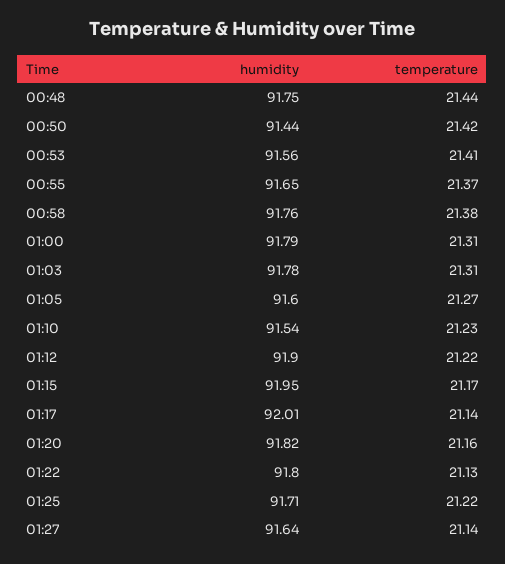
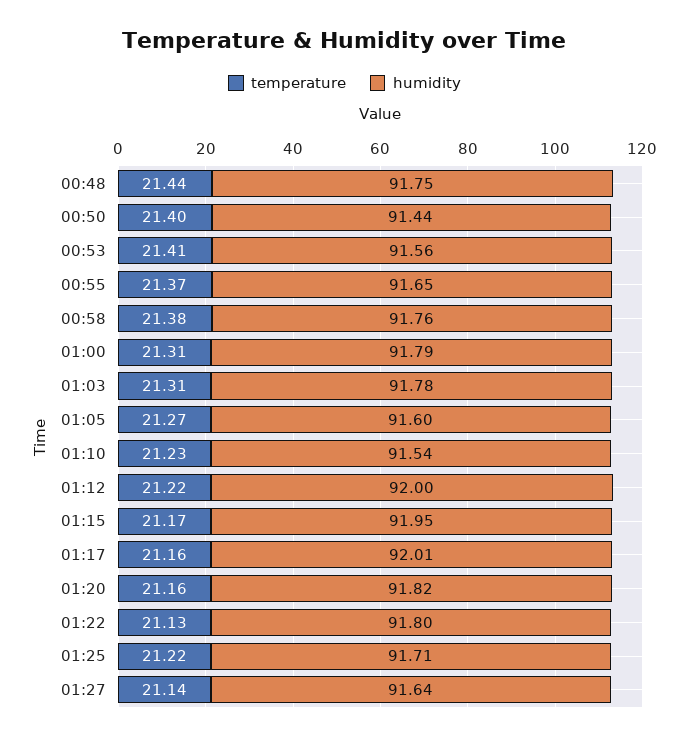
temperature, 00:50: 21.42 -> 21.4
humidity, 01:12: 91.9 -> 92
temperature, 01:17: 21.14 -> 21.16

